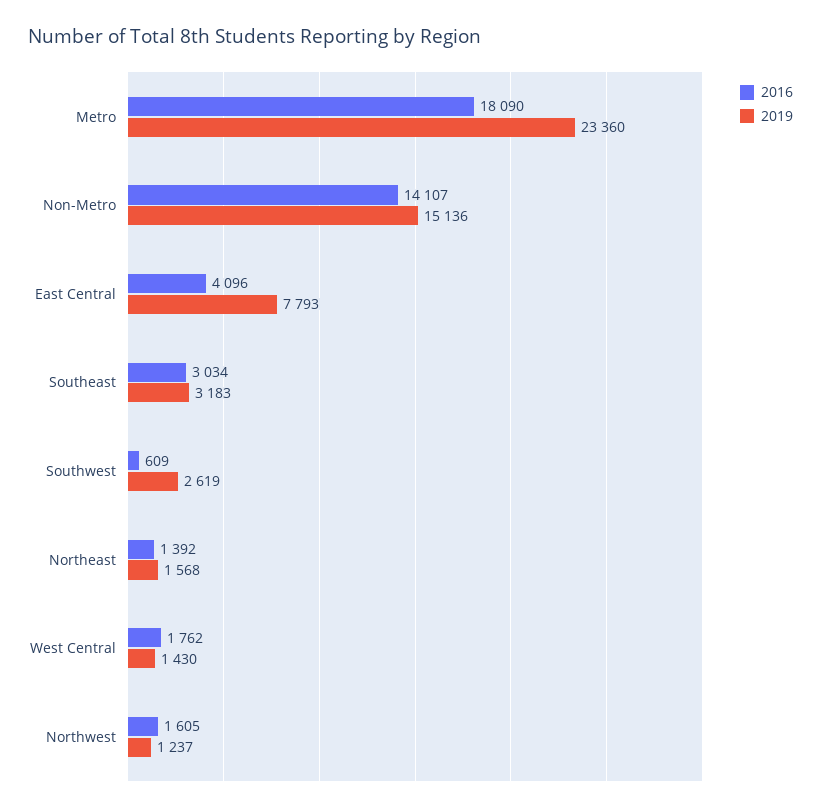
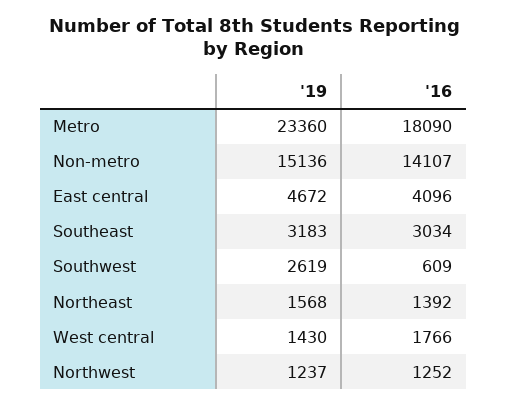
2019, East Central: 7793 -> 4672
2016, West Central: 1762 -> 1766
2016, Northwest: 1605 -> 1252

